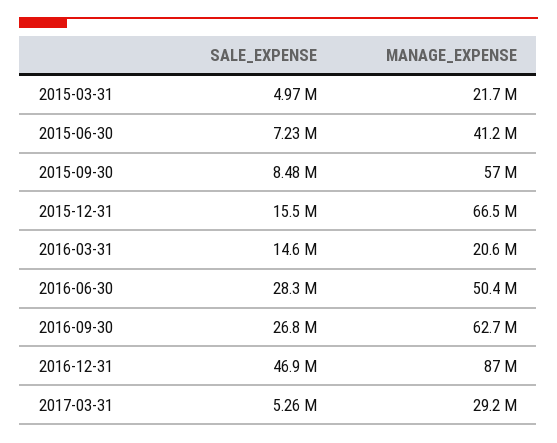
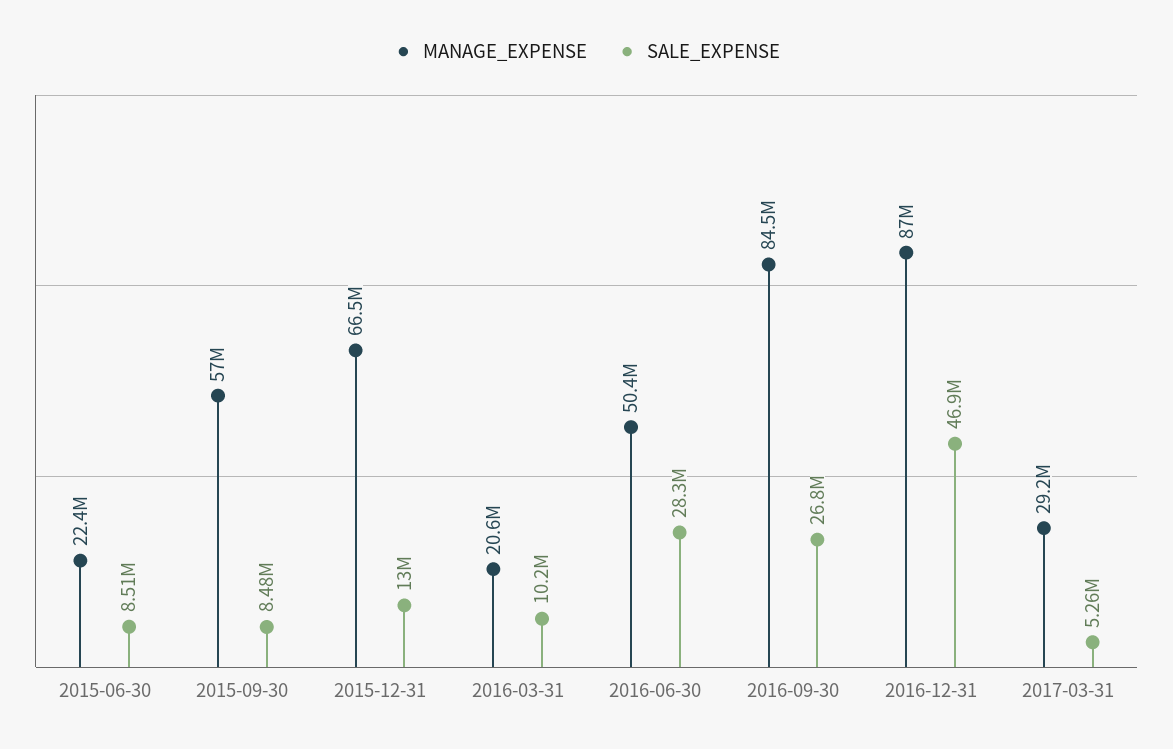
SALE_EXPENSE, 2015-03-31: 4970000 -> none
MANAGE_EXPENSE, 2015-03-31: 21700000 -> none
SALE_EXPENSE, 2015-06-30: 7230000 -> 8510000
MANAGE_EXPENSE, 2015-06-30: 41200000 -> 22400000
SALE_EXPENSE, 2015-12-31: 15500000 -> 13000000
SALE_EXPENSE, 2016-03-31: 14600000 -> 10200000
MANAGE_EXPENSE, 2016-09-30: 62700000 -> 84500000

